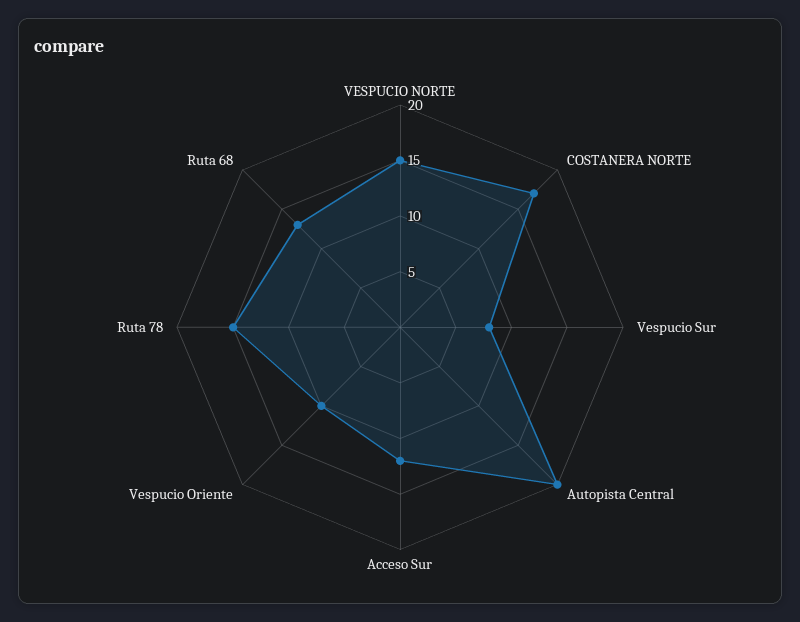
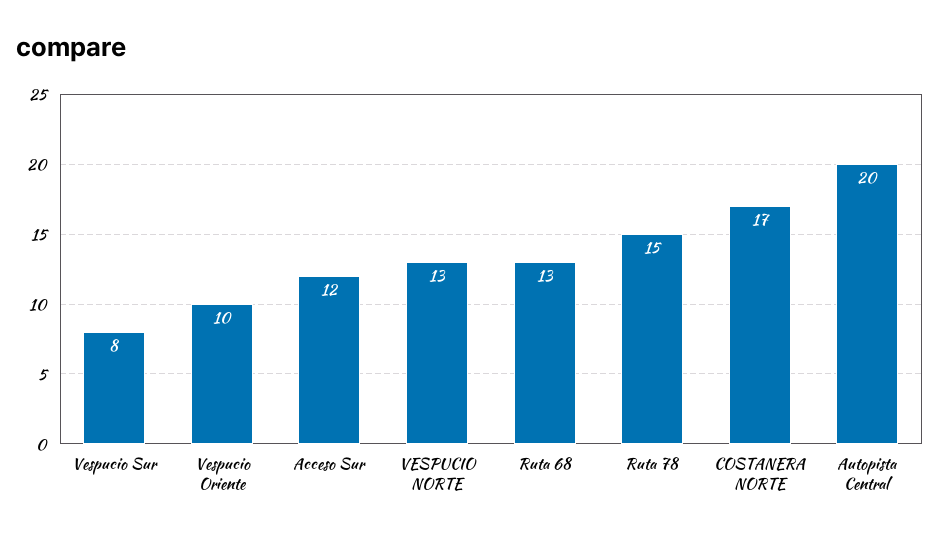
VESPUCIO NORTE: 15 -> 13

